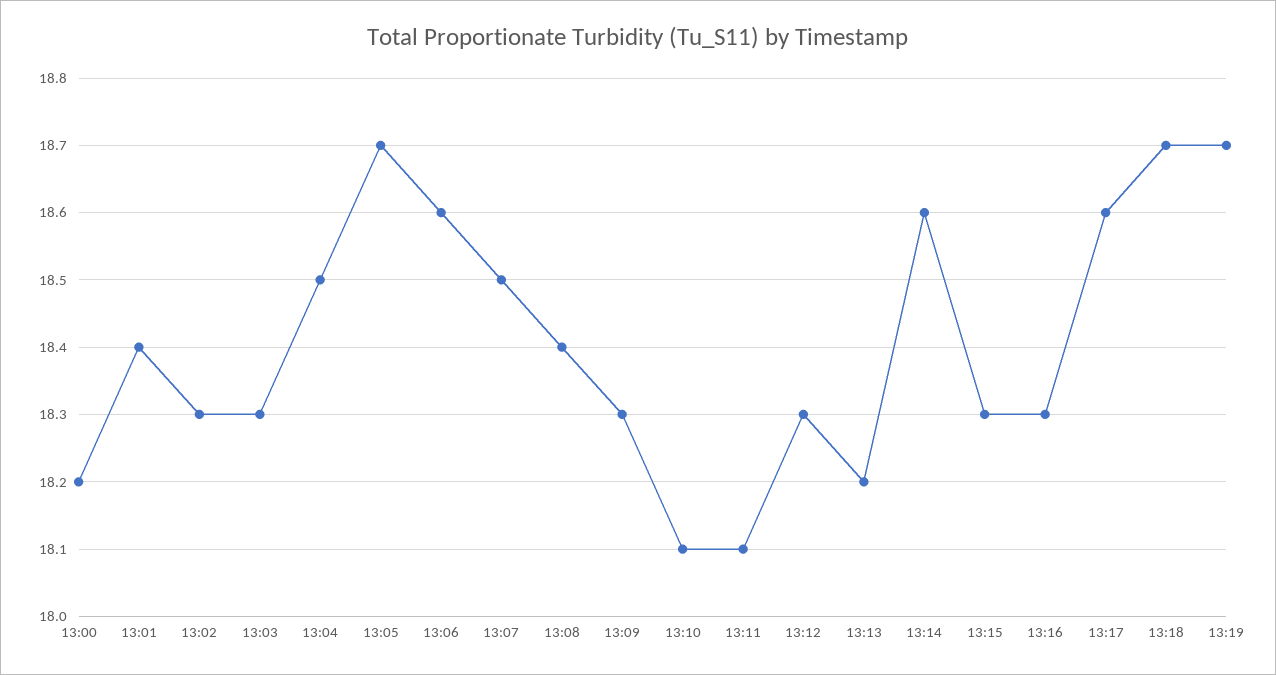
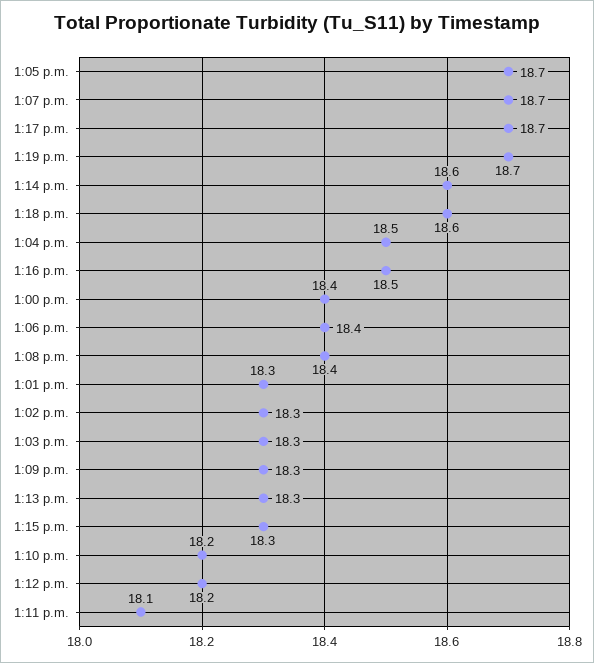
13:00: 18.2 -> 18.4
13:01: 18.4 -> 18.3
13:06: 18.6 -> 18.4
13:07: 18.5 -> 18.7
13:10: 18.1 -> 18.2
13:12: 18.3 -> 18.2
13:13: 18.2 -> 18.3
13:16: 18.3 -> 18.5
13:17: 18.6 -> 18.7
13:18: 18.7 -> 18.6

